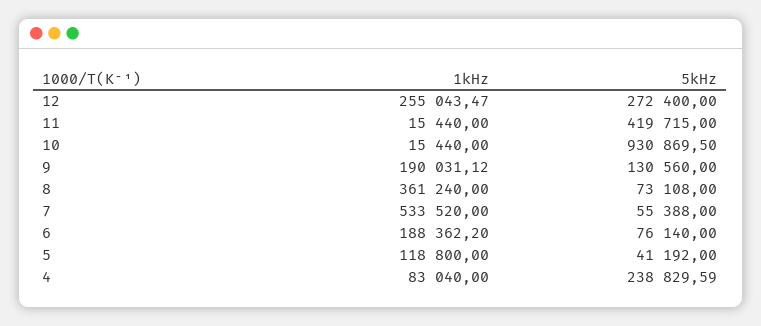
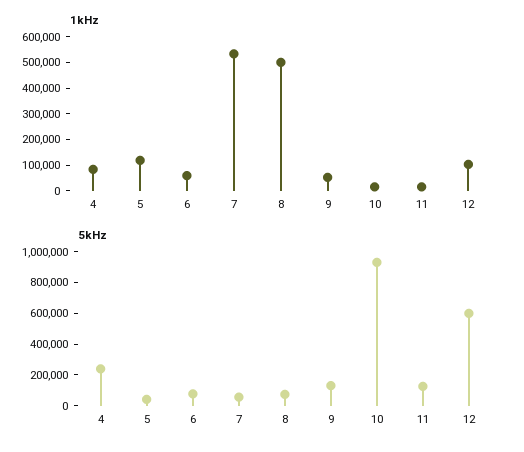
1kHz, 12: 255043.47 -> 100000
5kHz, 12: 272400 -> 600000
5kHz, 11: 419715 -> 100000
1kHz, 9: 190031.12 -> 50000
1kHz, 8: 361240 -> 500000
1kHz, 6: 188362.2 -> 50000

